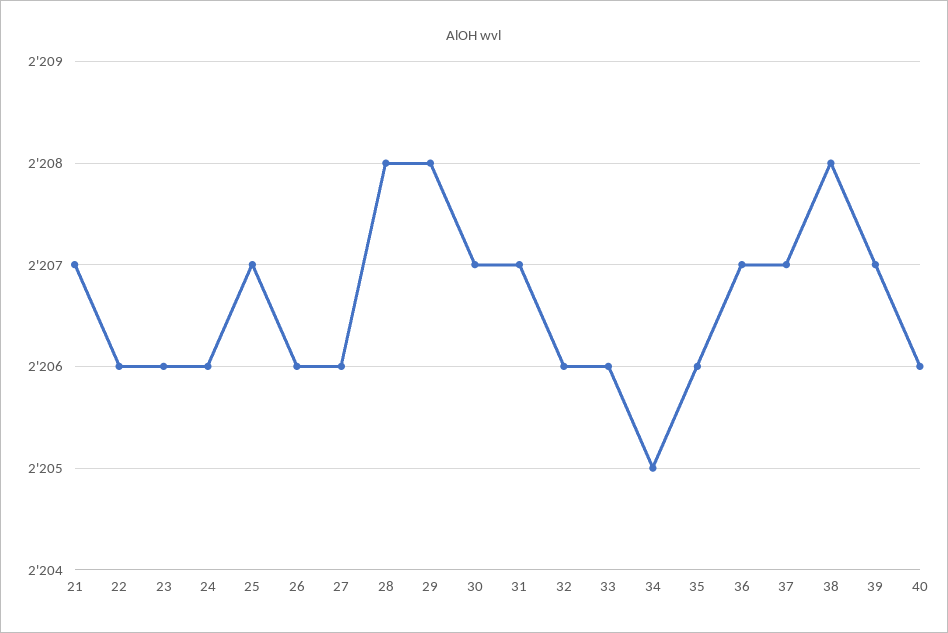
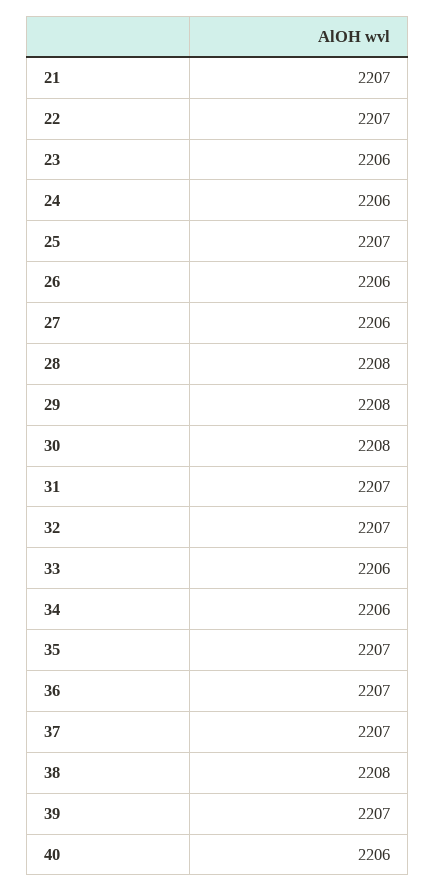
22: 2206 -> 2207
30: 2207 -> 2208
32: 2206 -> 2207
34: 2205 -> 2206
35: 2206 -> 2207

